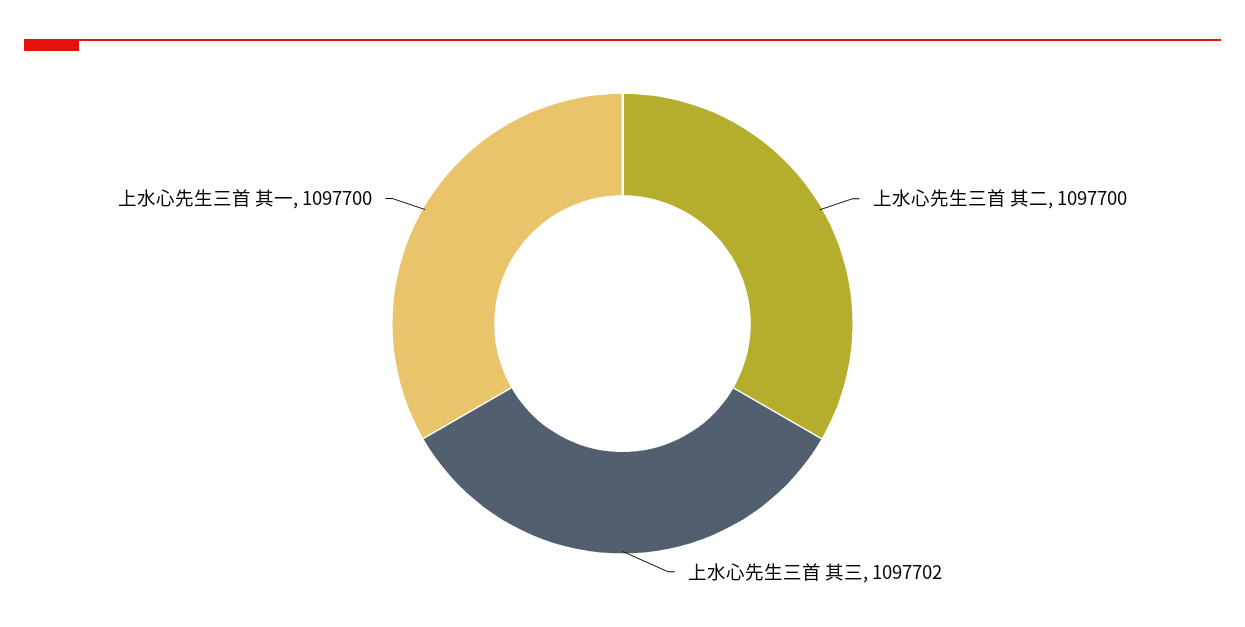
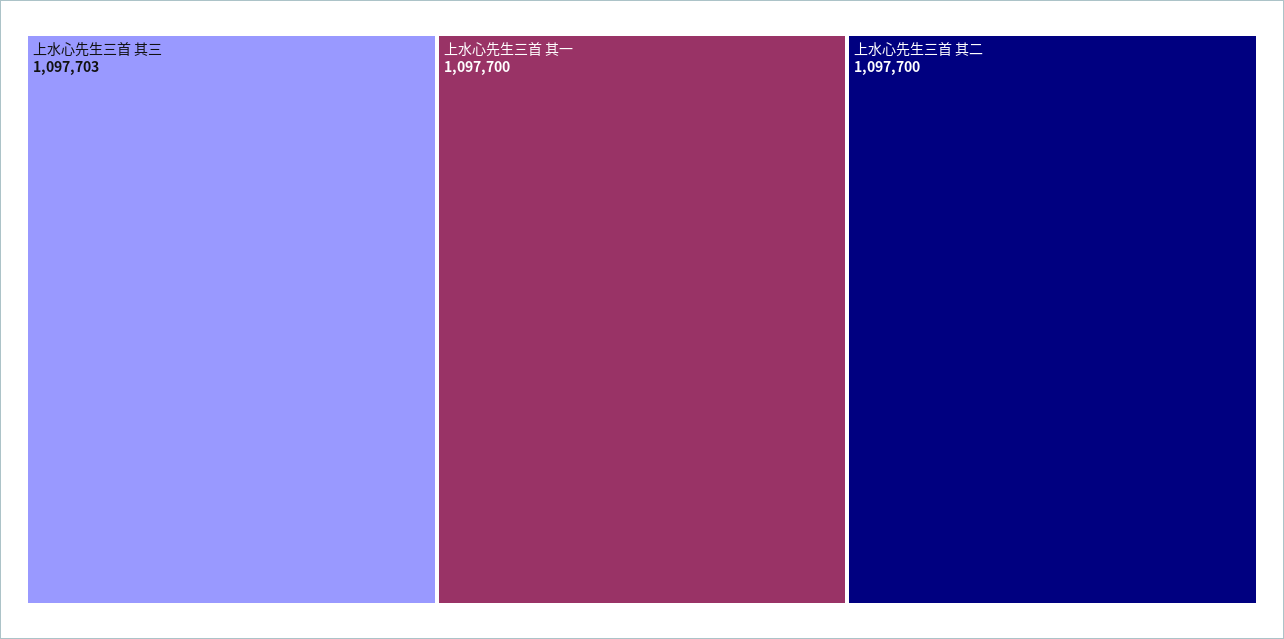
上水心先生三首 其三: 1097702 -> 1097703

